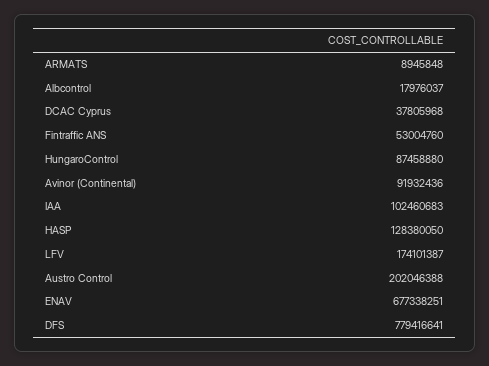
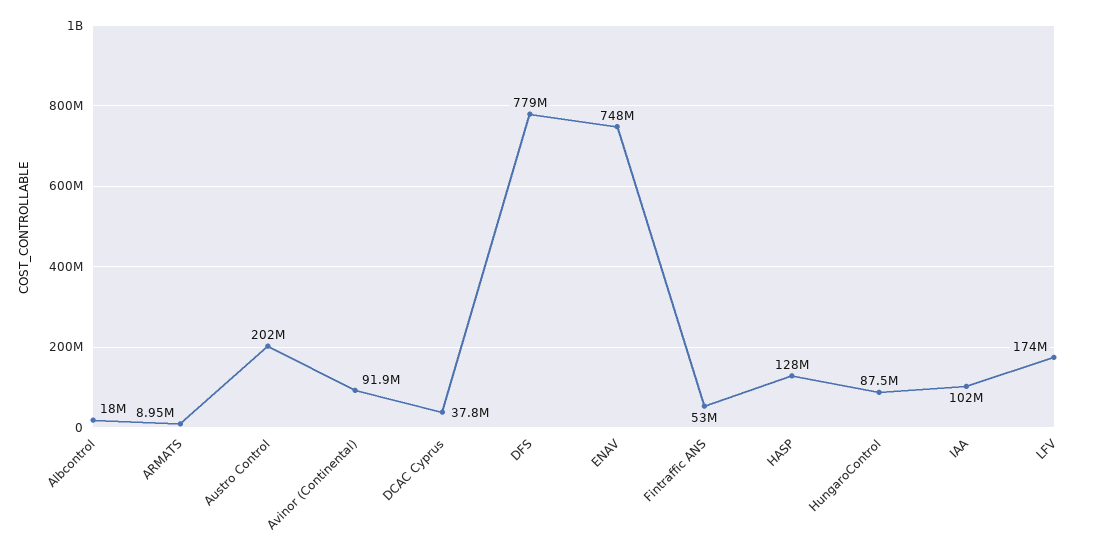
ENAV: 677338251 -> 748000000

